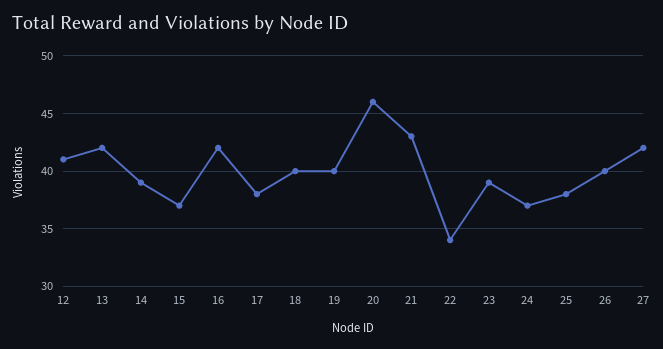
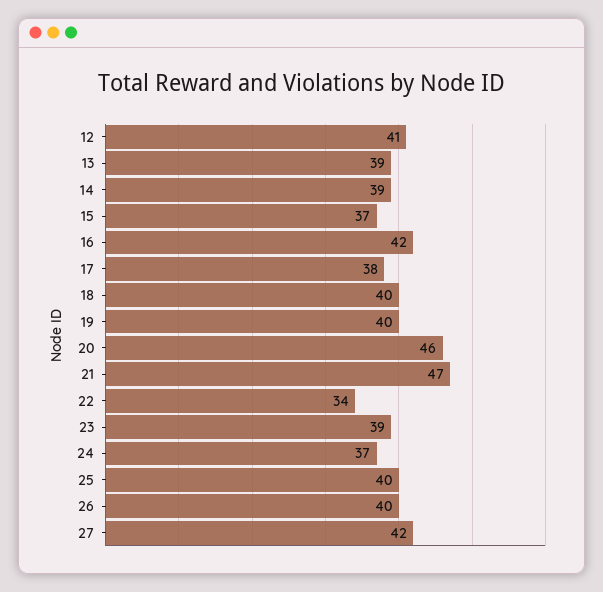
13: 42 -> 39
21: 43 -> 47
25: 38 -> 40

